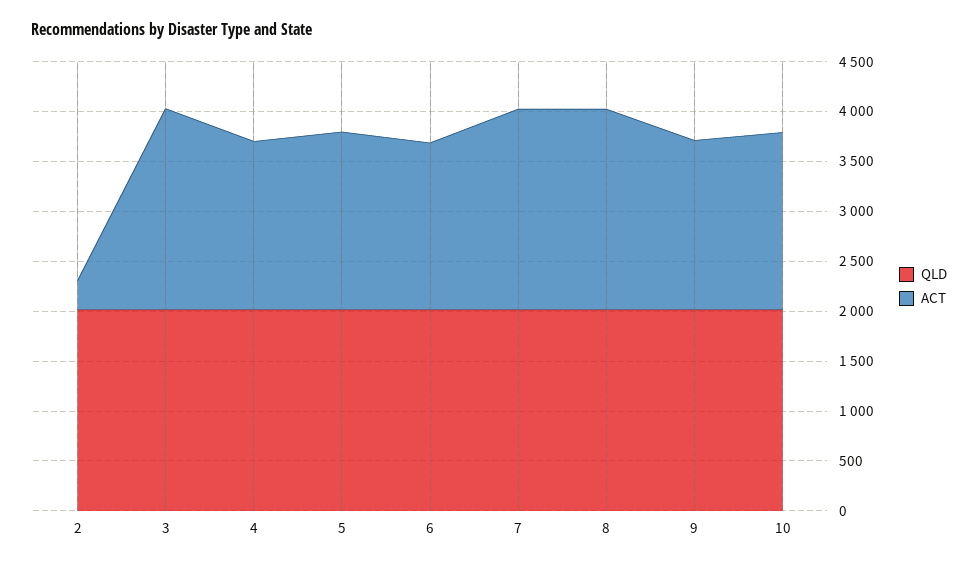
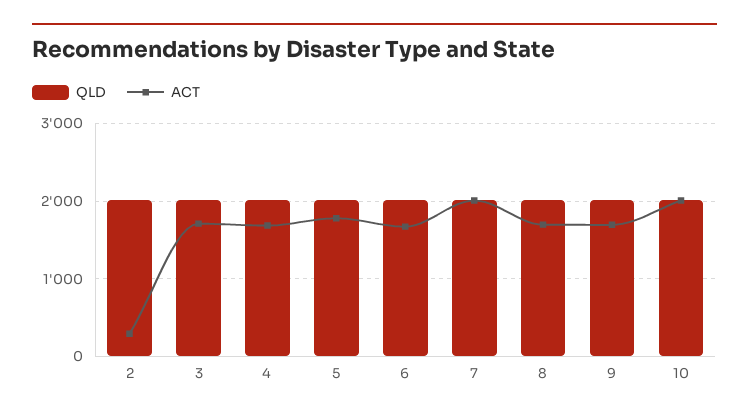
ACT, 3: 2000 -> 1700
ACT, 8: 2000 -> 1700
ACT, 10: 1800 -> 2000

